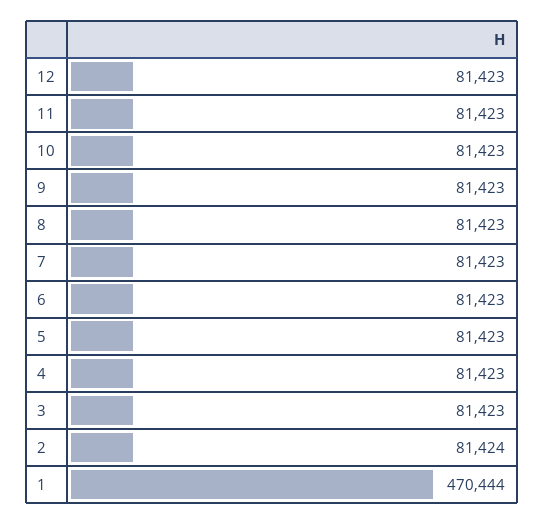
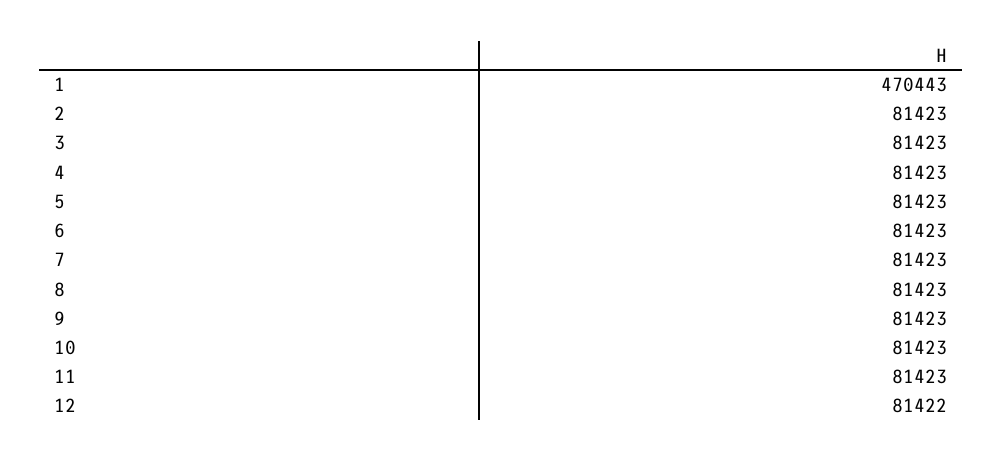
12: 81423 -> 81422
2: 81424 -> 81423
1: 470444 -> 470443

